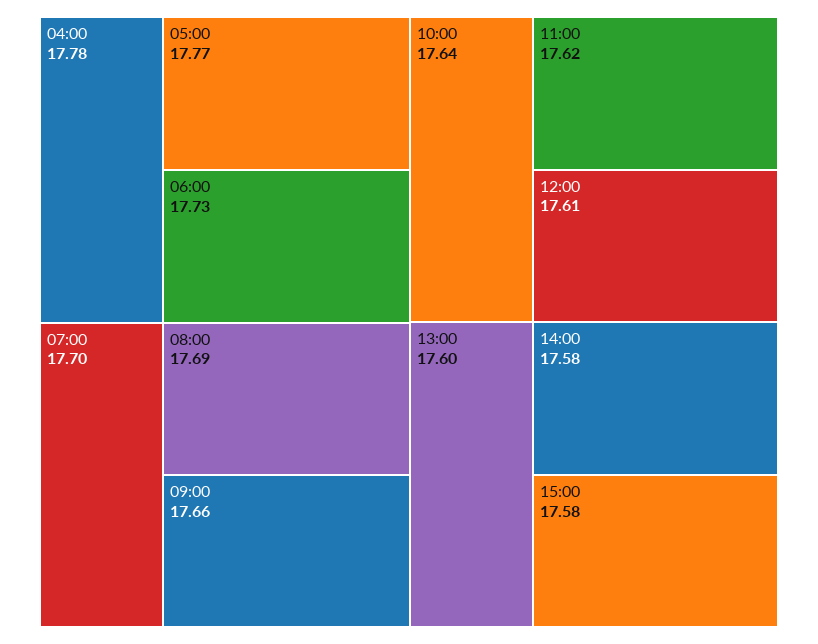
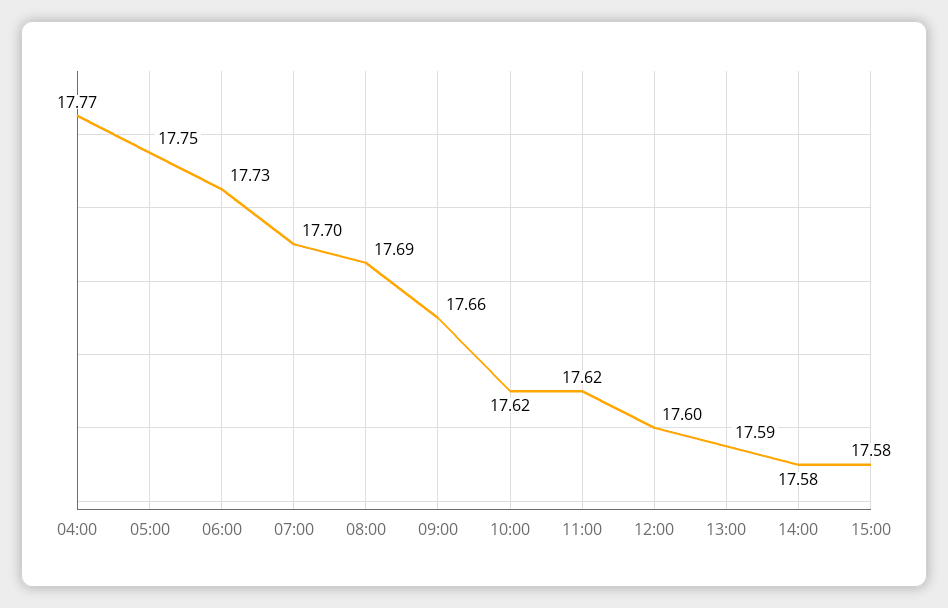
04:00: 17.78 -> 17.77
05:00: 17.77 -> 17.75
10:00: 17.64 -> 17.62
12:00: 17.61 -> 17.6
13:00: 17.6 -> 17.59

